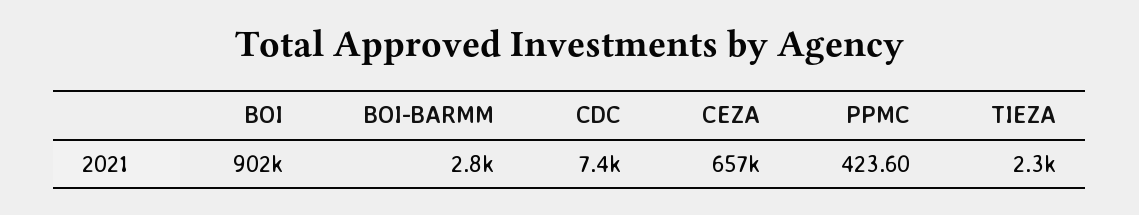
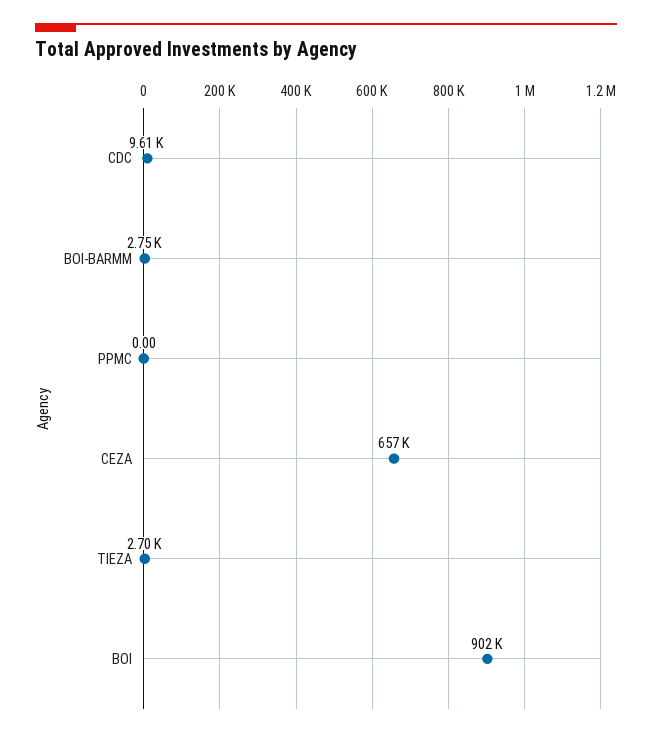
CDC: 7400 -> 9610
PPMC: 423.6 -> 0
TIEZA: 2300 -> 2700

